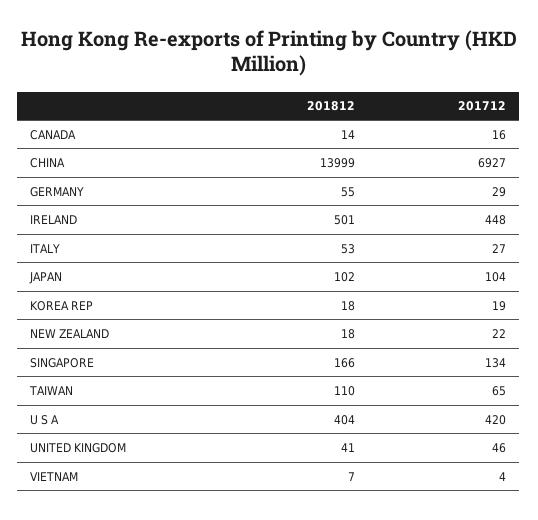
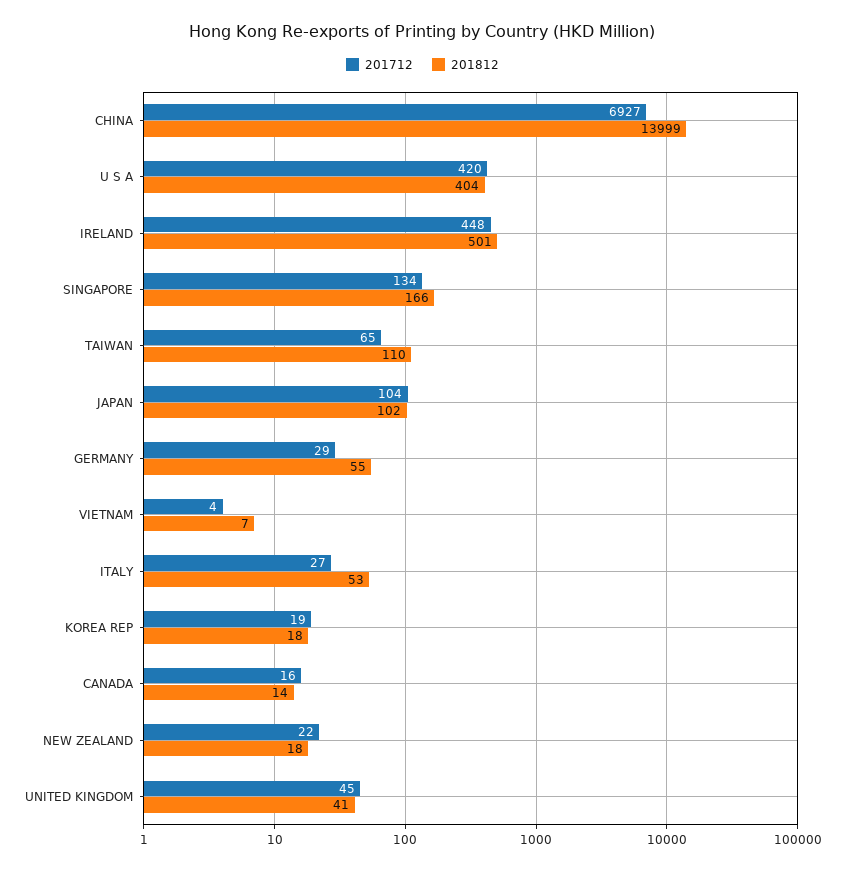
201712, UNITED KINGDOM: 46 -> 45

